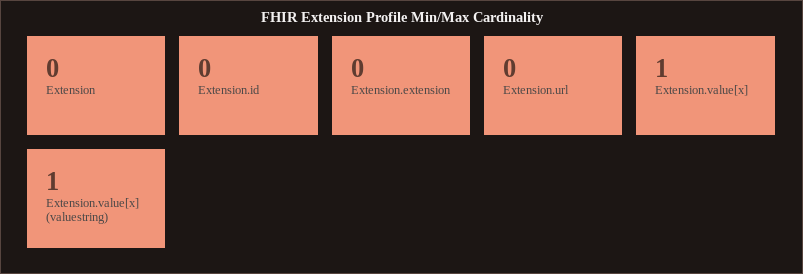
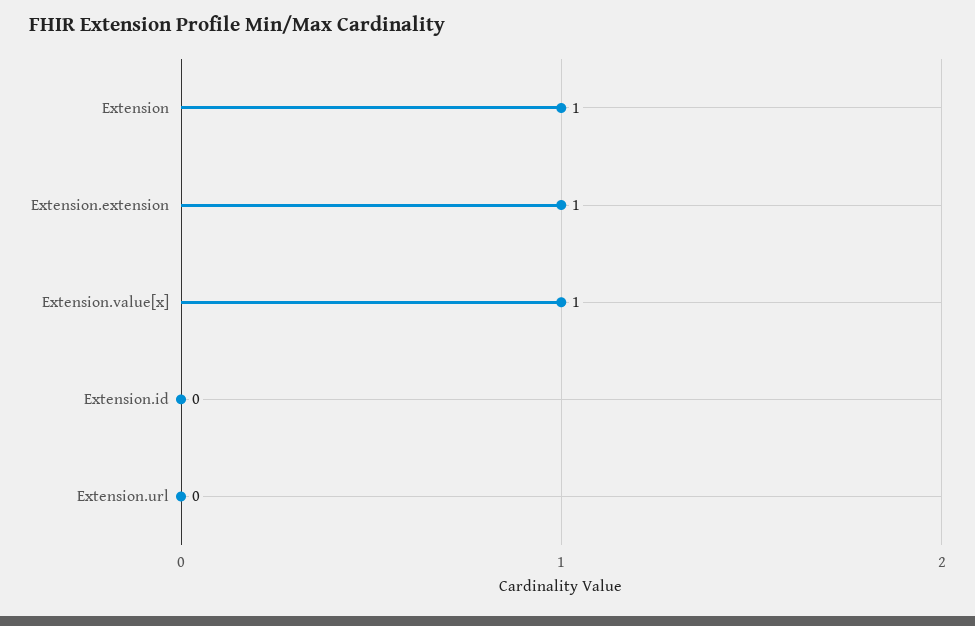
Extension: 0 -> 1
Extension.extension: 0 -> 1
Extension.value[x] (valuestring): 1 -> none

